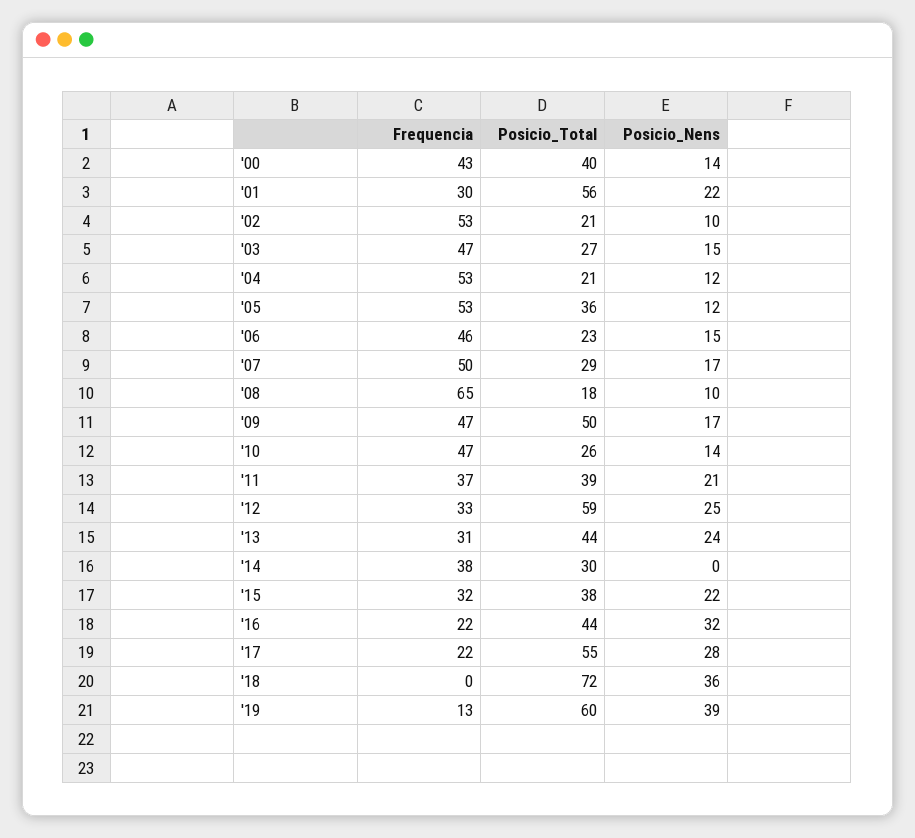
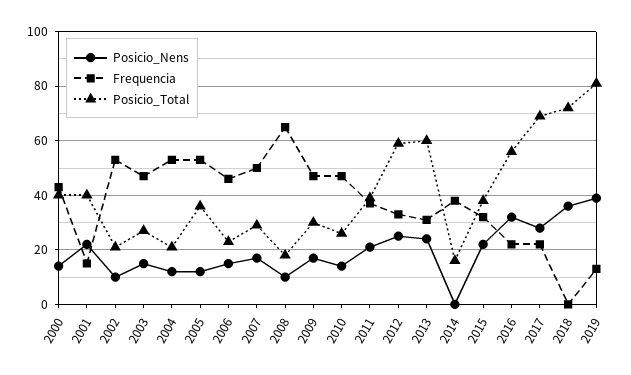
Frequencia, '01: 30 -> 15
Posicio_Total, '01: 56 -> 40
Posicio_Total, '09: 50 -> 30
Posicio_Total, '13: 44 -> 60
Posicio_Total, '14: 30 -> 15
Posicio_Total, '16: 44 -> 55
Posicio_Total, '17: 55 -> 70
Posicio_Total, '19: 60 -> 80

